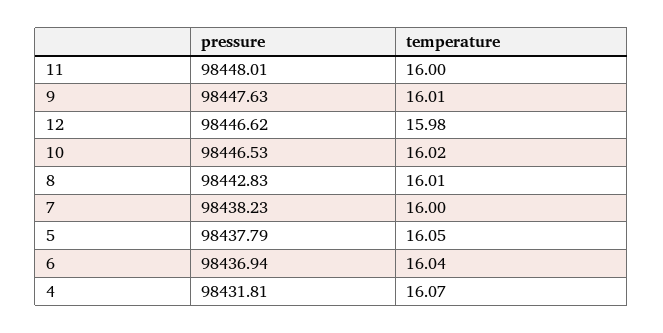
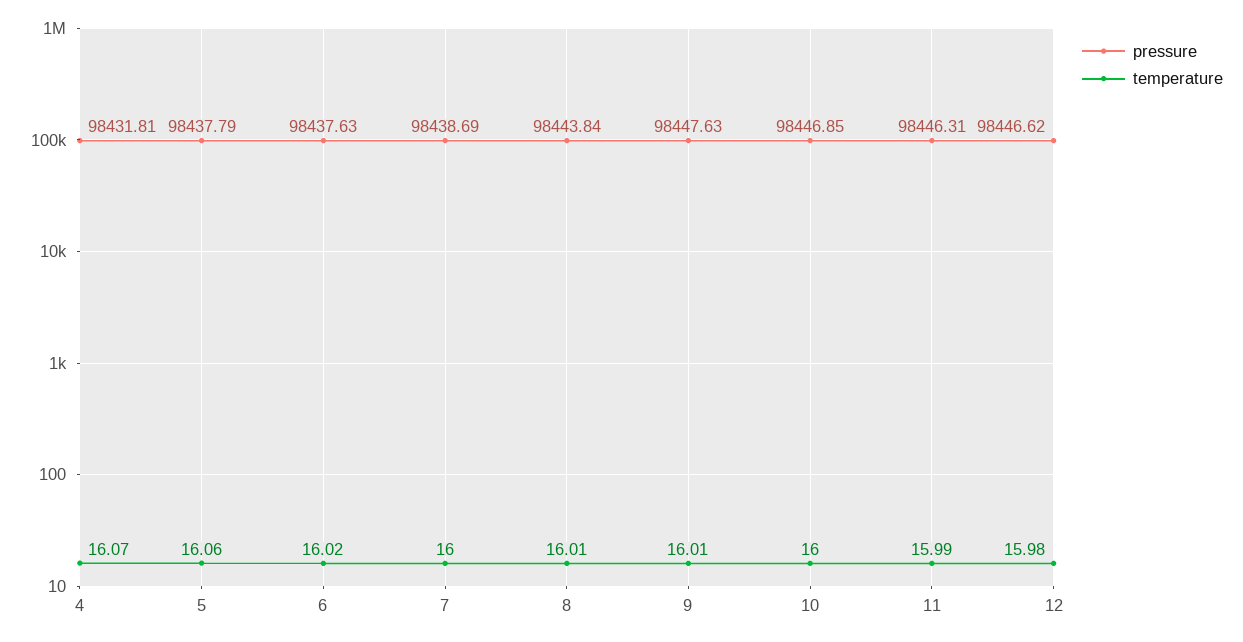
pressure, 11: 98448.01 -> 98446.31
temperature, 11: 16 -> 15.99
pressure, 10: 98446.53 -> 98446.85
temperature, 10: 16.02 -> 16
pressure, 8: 98442.83 -> 98443.84
pressure, 7: 98438.23 -> 98438.69
temperature, 5: 16.05 -> 16.06
pressure, 6: 98436.94 -> 98437.63
temperature, 6: 16.04 -> 16.02

